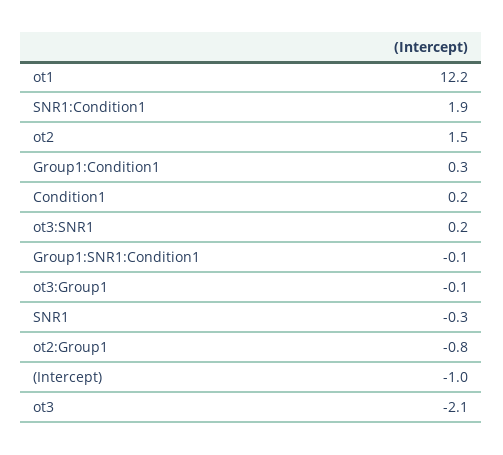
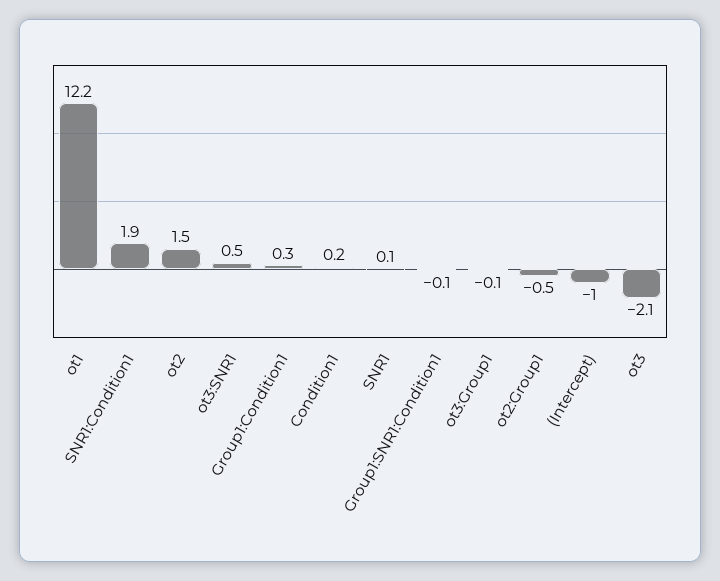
ot3:SNR1: 0.2 -> 0.5
SNR1: -0.3 -> 0.1
ot2:Group1: -0.8 -> -0.5

